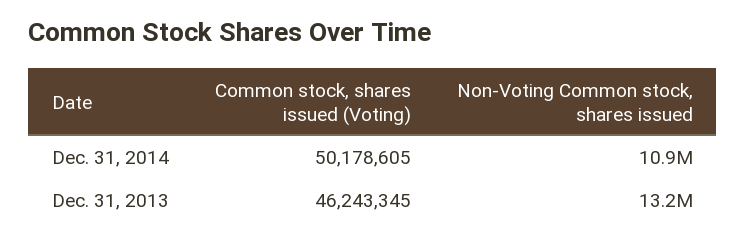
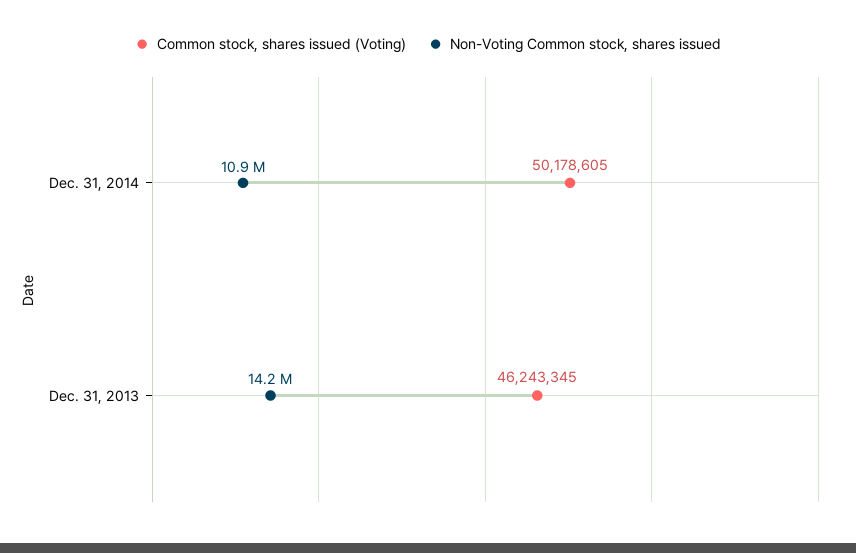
Non-Voting Common stock, shares issued, Dec. 31, 2013: 13200000 -> 14200000

